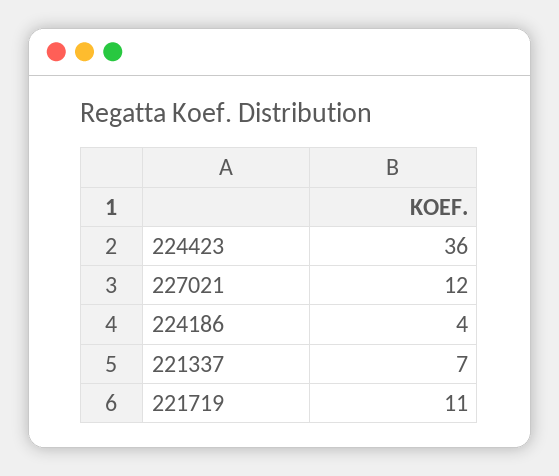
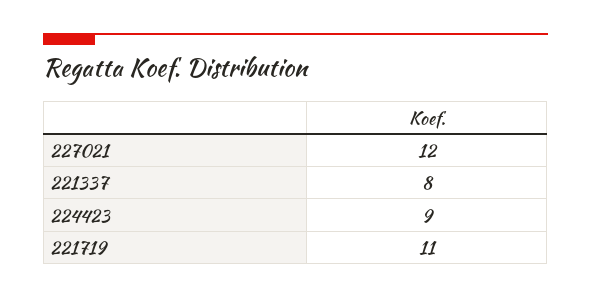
224423: 36 -> 9
224186: 4 -> none
221337: 7 -> 8

